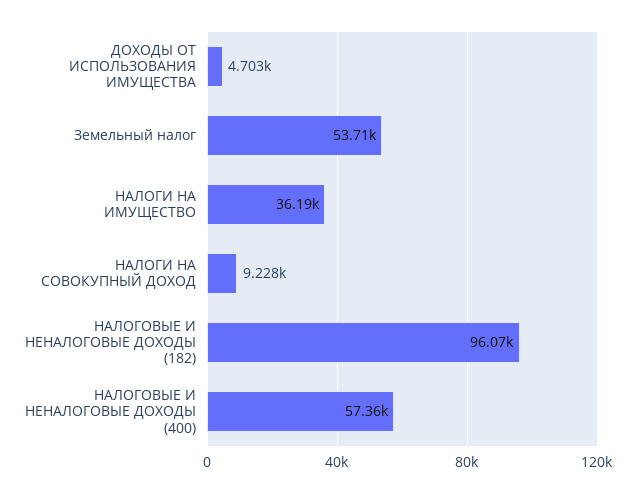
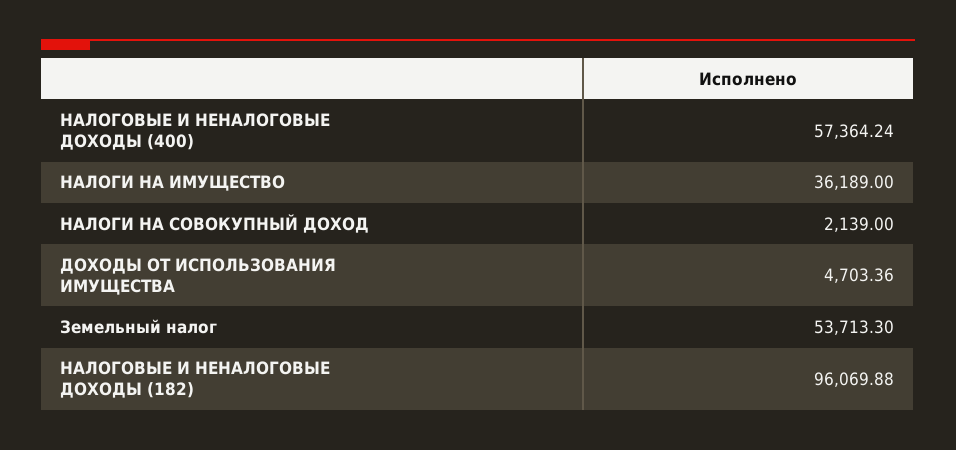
НАЛОГИ НА СОВОКУПНЫЙ ДОХОД: 9228 -> 2139

